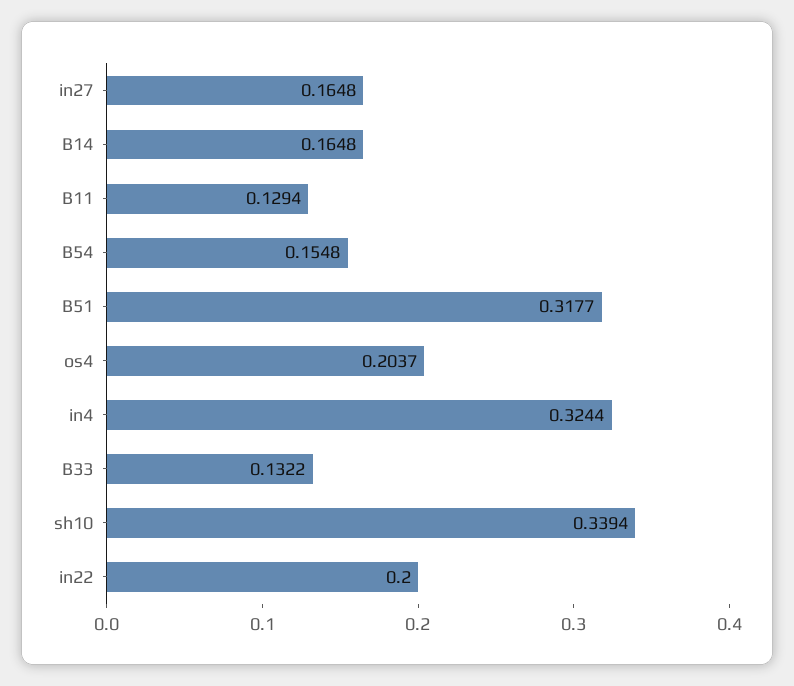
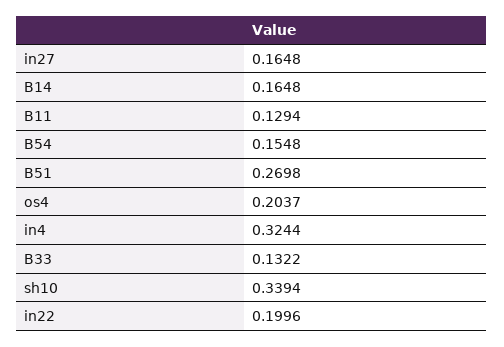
B51: 0.3177 -> 0.2698
in22: 0.2 -> 0.1996

